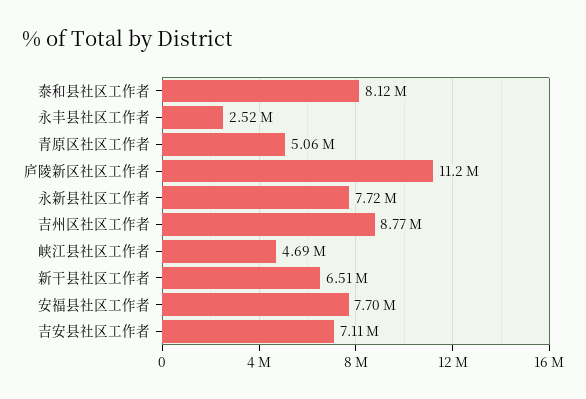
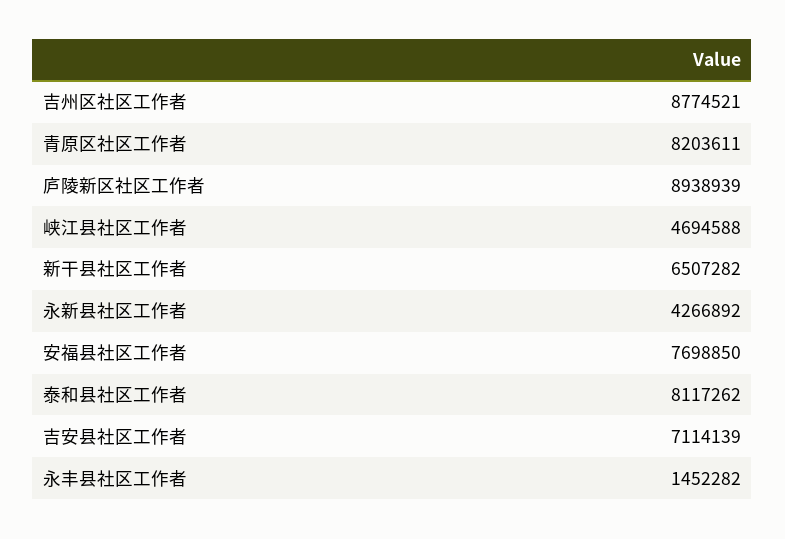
永丰县社区工作者: 2520000 -> 1452282
青原区社区工作者: 5060000 -> 8203611
庐陵新区社区工作者: 11200000 -> 8938939
永新县社区工作者: 7720000 -> 4266892

